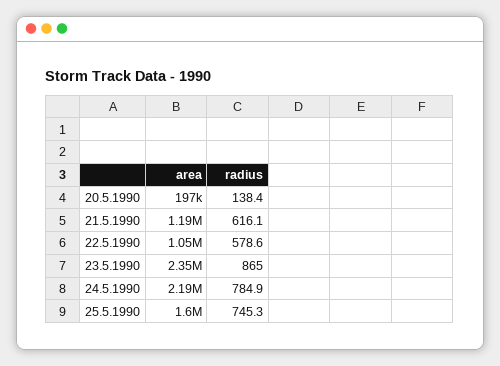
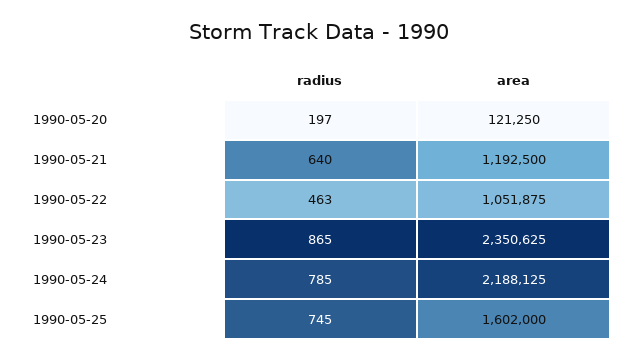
area, 20.5.1990: 197000 -> 121250
radius, 20.5.1990: 138.4 -> 197
radius, 21.5.1990: 616.1 -> 640
radius, 22.5.1990: 578.6 -> 463

